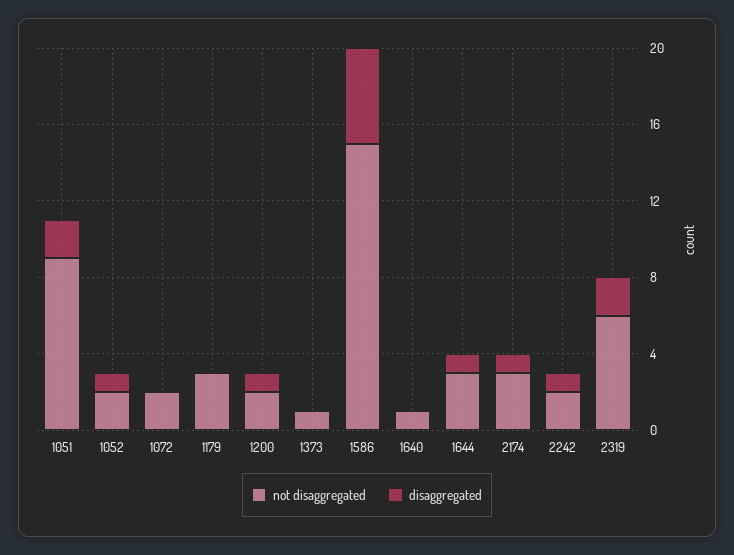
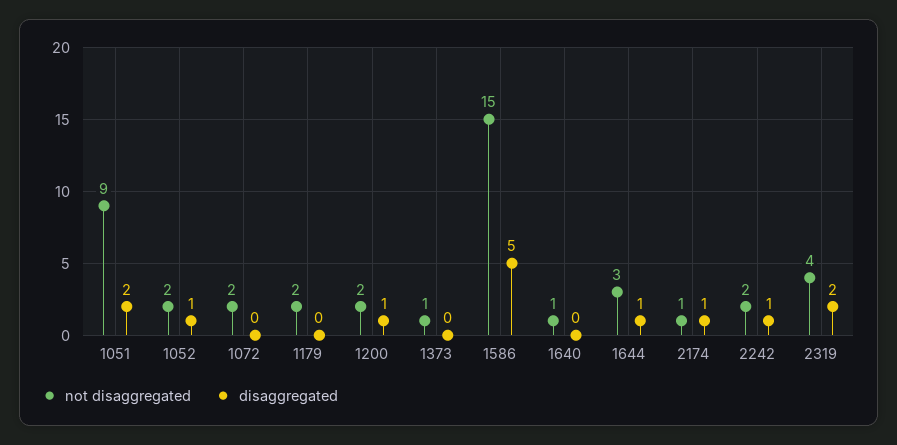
not disaggregated, 1179: 3 -> 2
not disaggregated, 2174: 3 -> 1
not disaggregated, 2319: 6 -> 4

